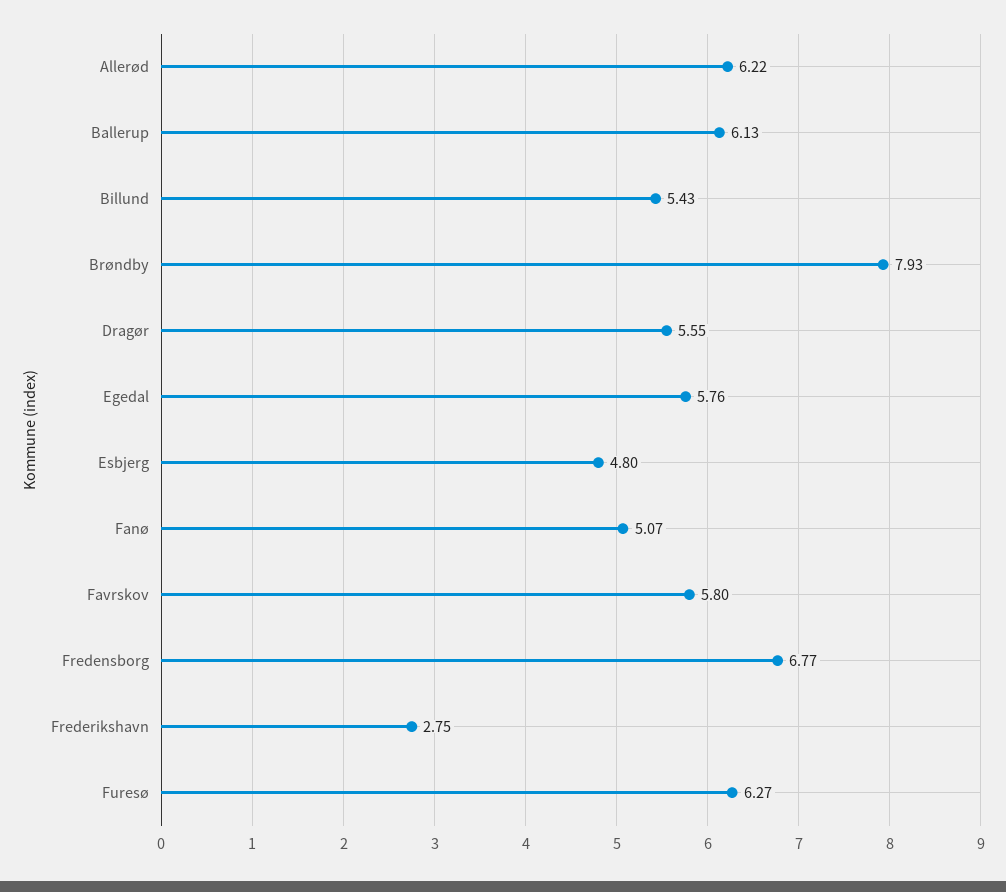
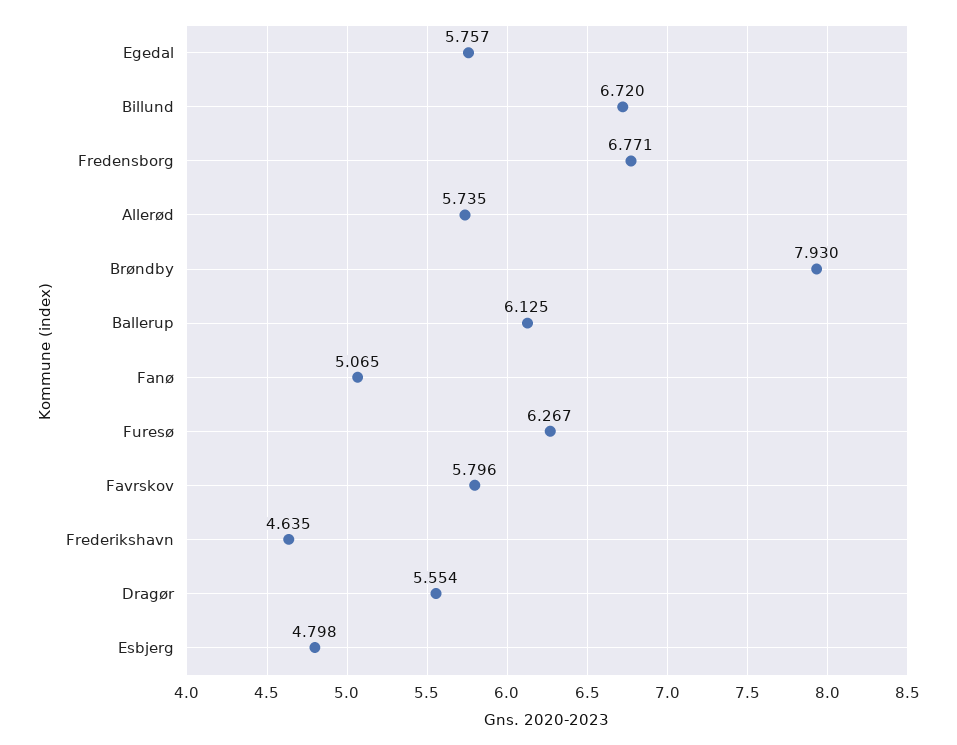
Allerød: 6.22 -> 5.735
Billund: 5.43 -> 6.72
Frederikshavn: 2.75 -> 4.635

